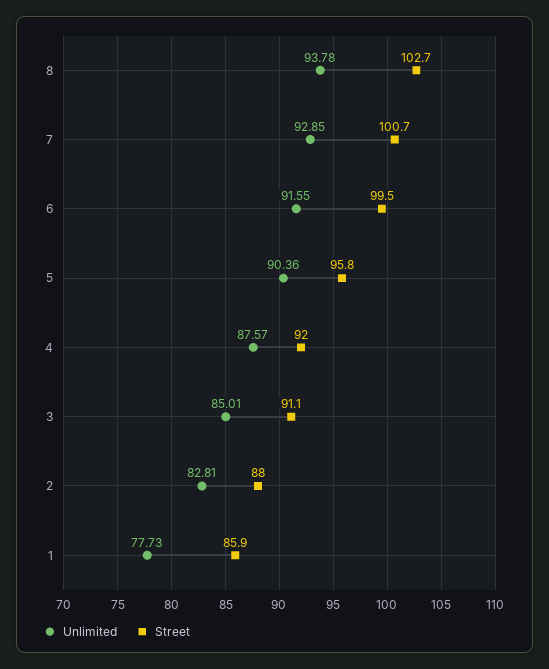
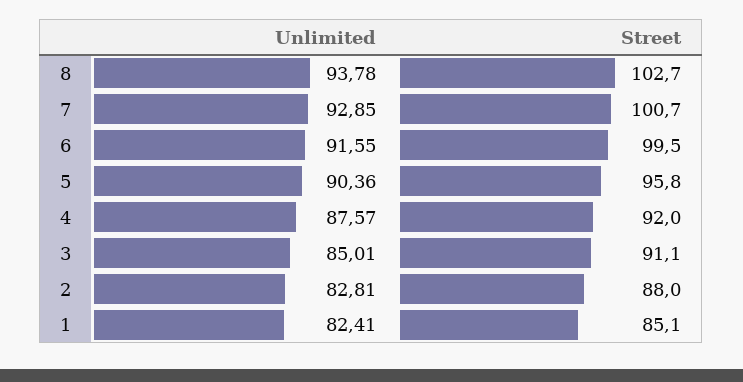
Unlimited, 1: 77.73 -> 82.41
Street, 1: 85.9 -> 85.1

